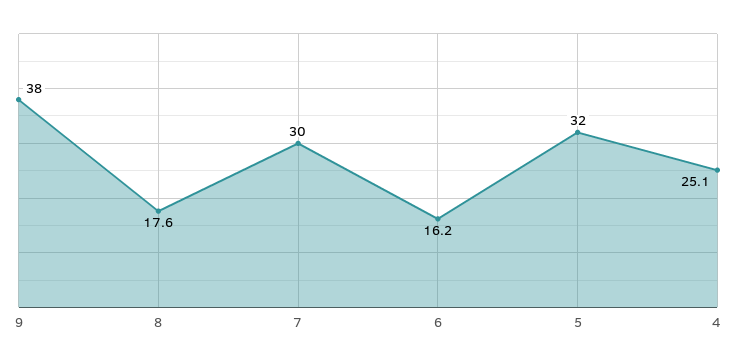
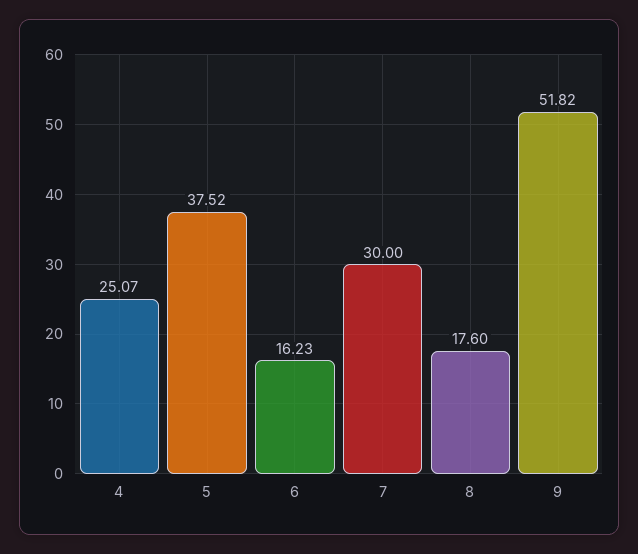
9: 38 -> 51.82
5: 32 -> 37.52

